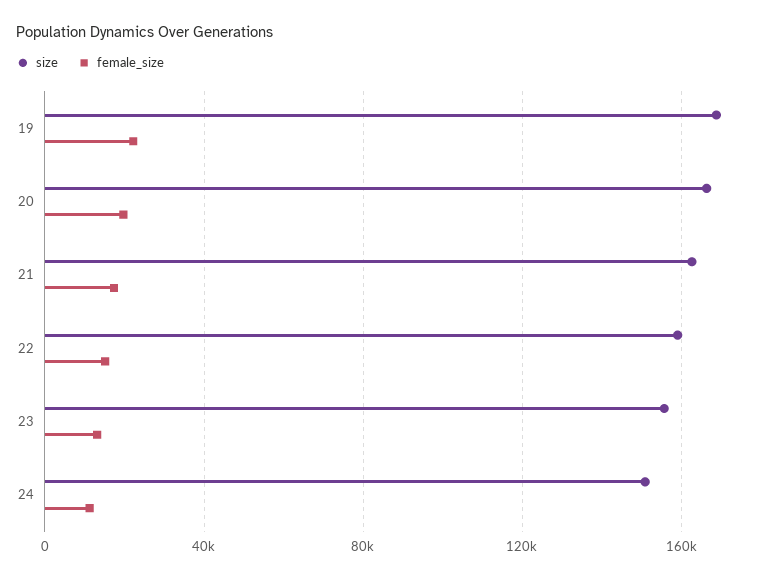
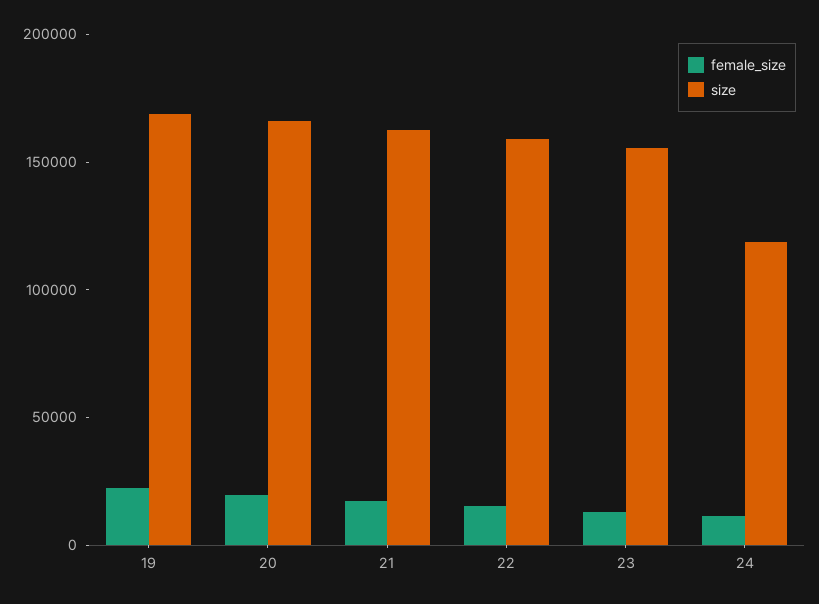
size, 24: 150000 -> 120000

